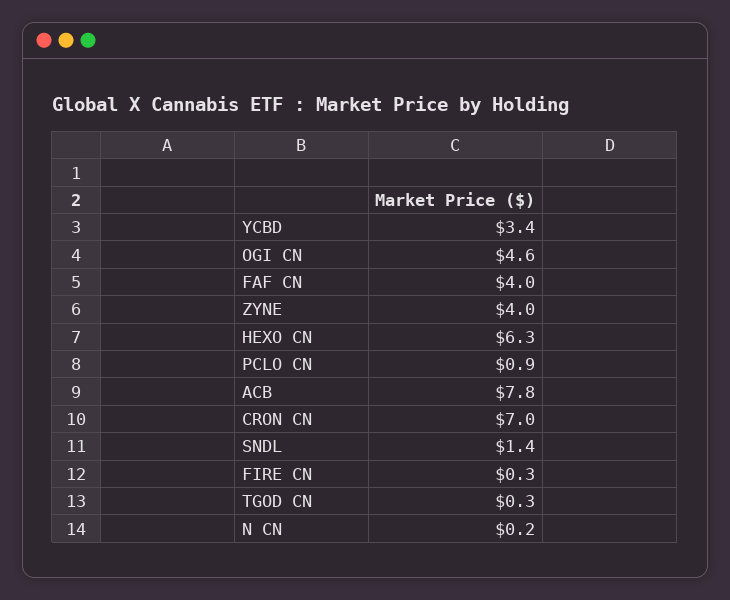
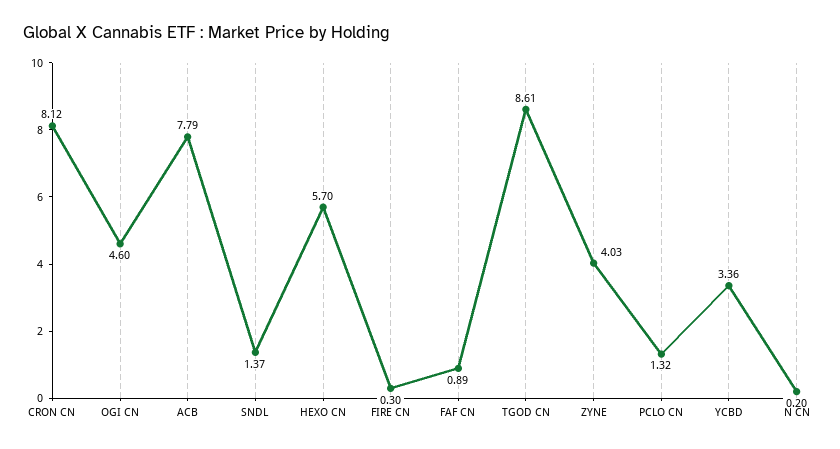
FAF CN: 4 -> 0.89
HEXO CN: 6.3 -> 5.7
PCLO CN: 0.9 -> 1.32
CRON CN: 7 -> 8.12
TGOD CN: 0.3 -> 8.61

